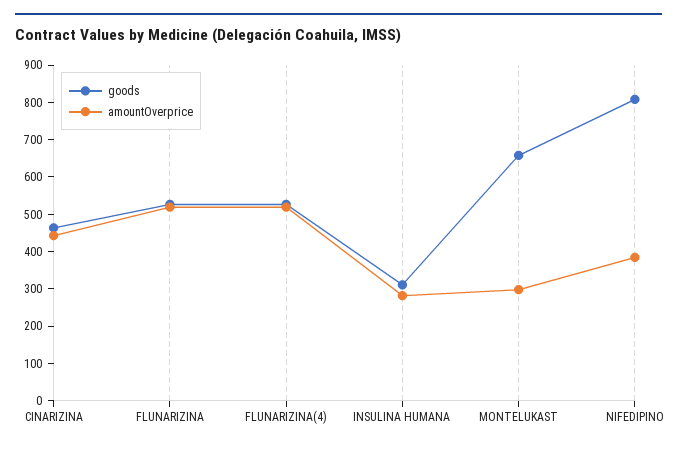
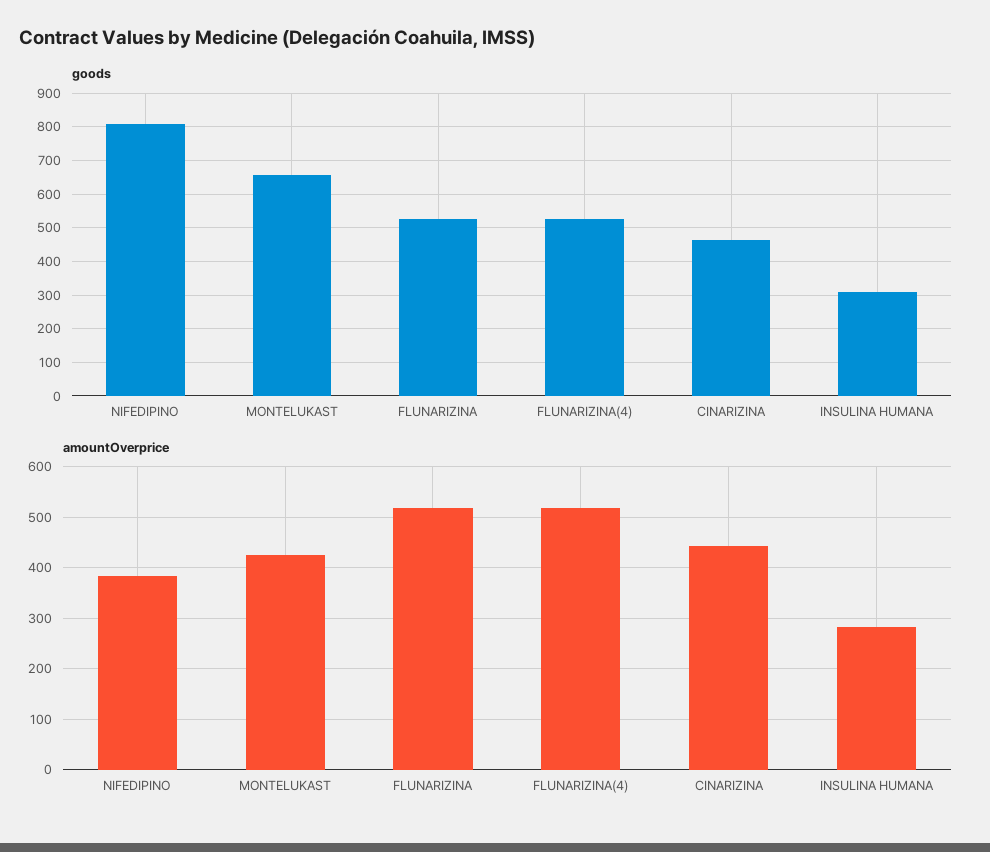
amountOverprice, MONTELUKAST: 300 -> 420

